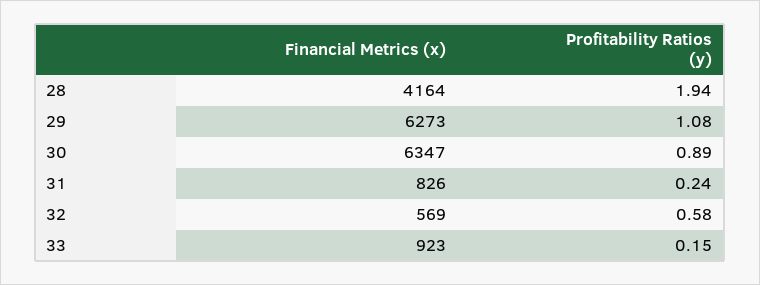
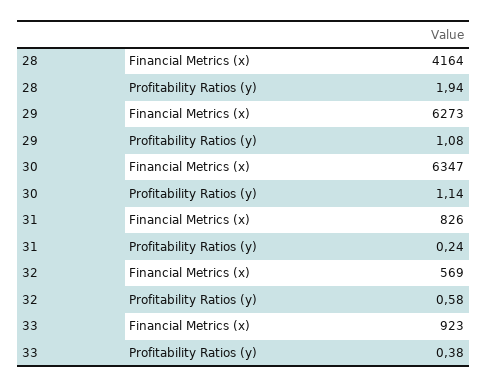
Profitability Ratios (y), 30: 0.89 -> 1.14
Profitability Ratios (y), 33: 0.15 -> 0.38

